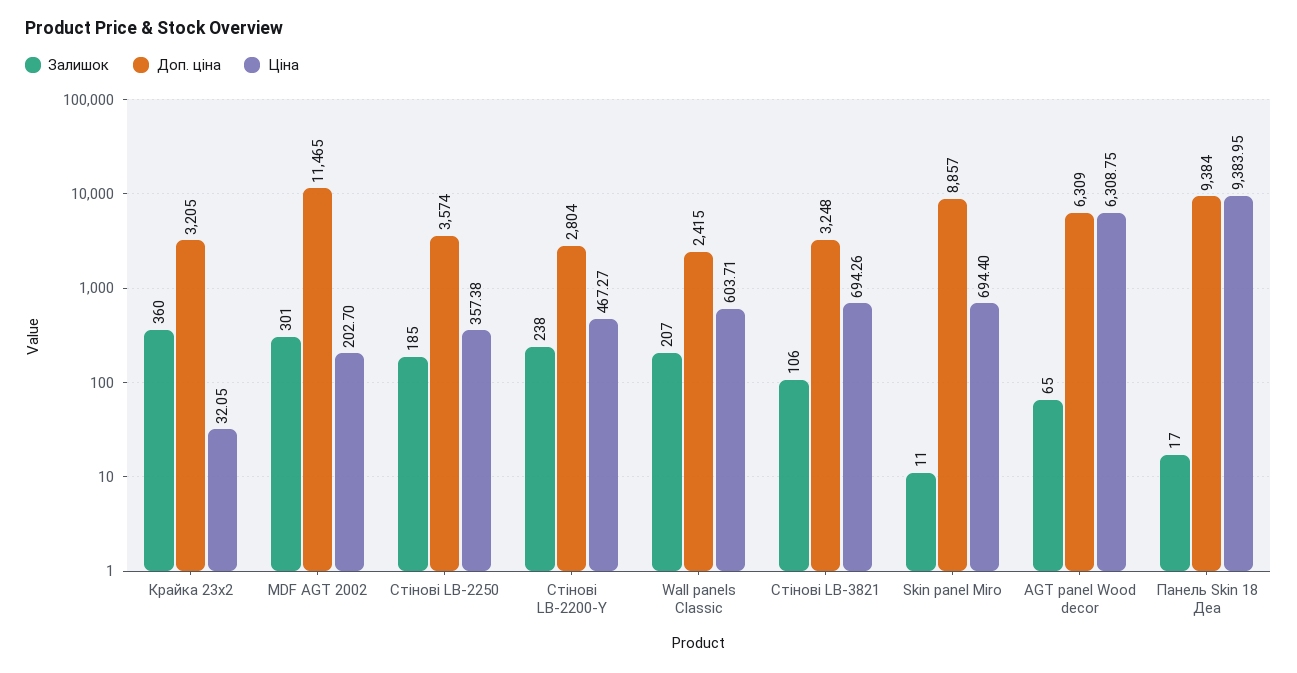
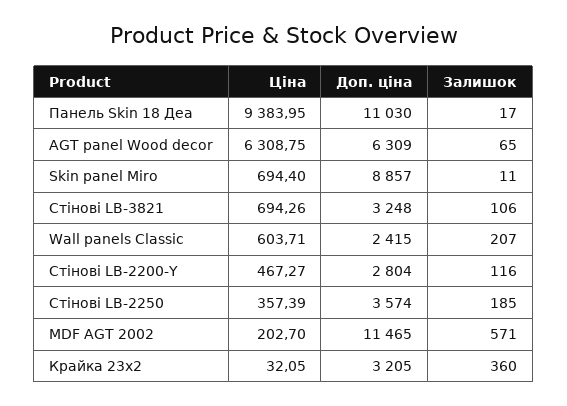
Залишок, MDF AGT 2002: 301 -> 571
Ціна, Стінові LB-2250: 357.38 -> 357.39
Залишок, Стінові LB-2200-Y: 238 -> 116
Доп. ціна, Панель Skin 18 Деа: 9384 -> 11030

